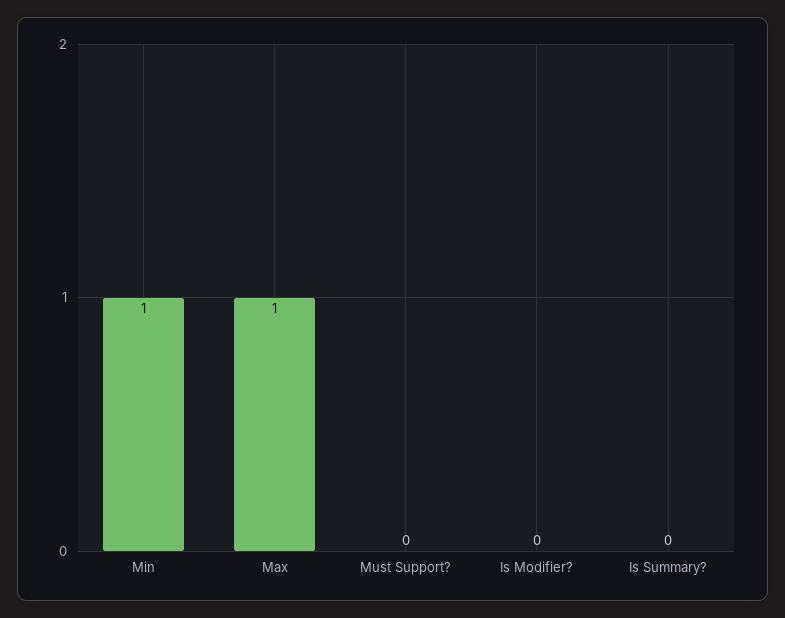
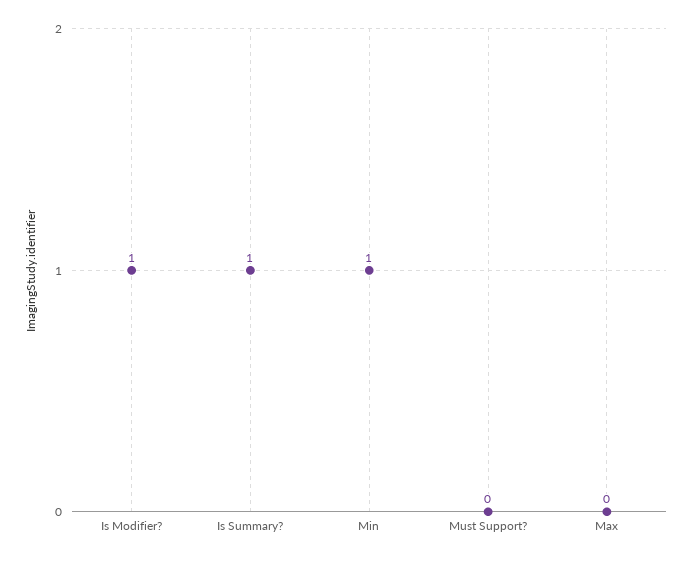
Max: 1 -> 0
Is Modifier?: 0 -> 1
Is Summary?: 0 -> 1

